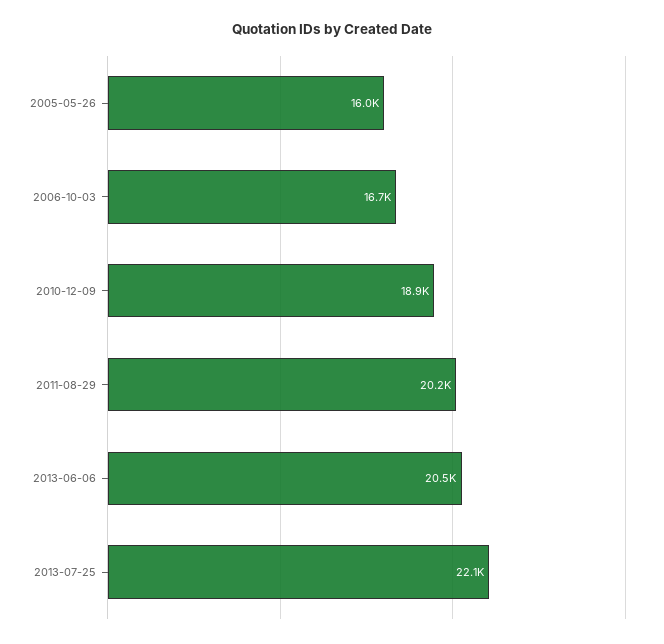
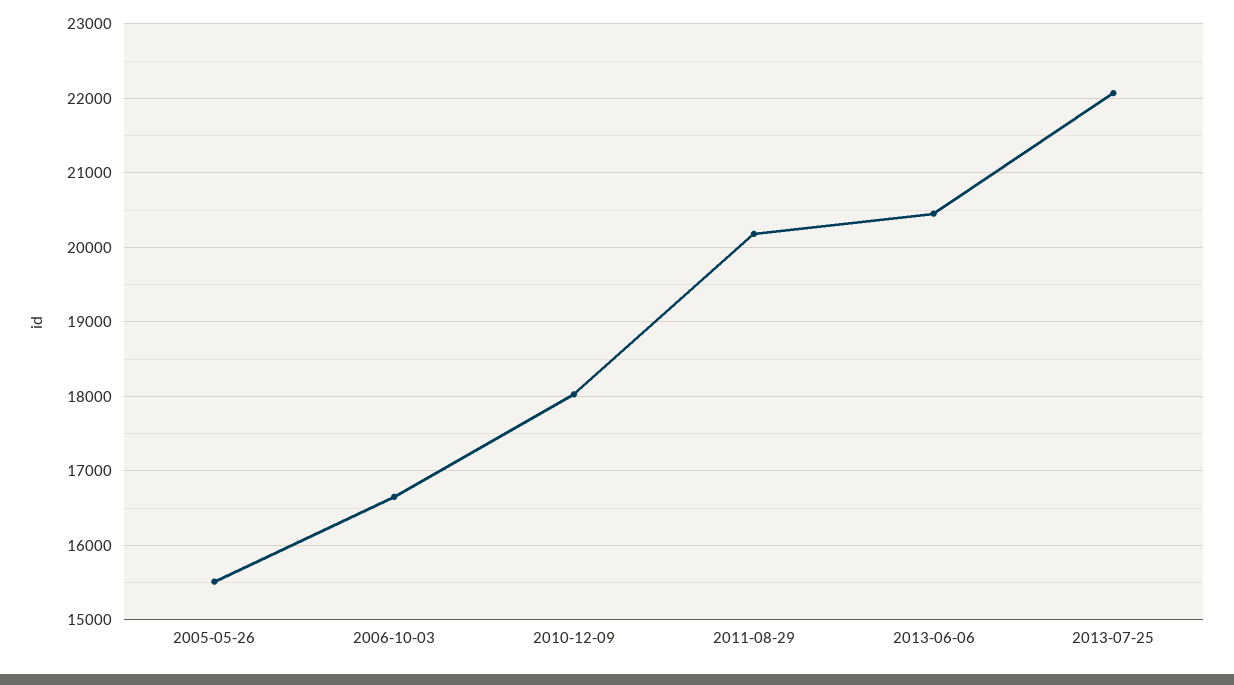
2005-05-26: 16000 -> 15500
2010-12-09: 18900 -> 18000

